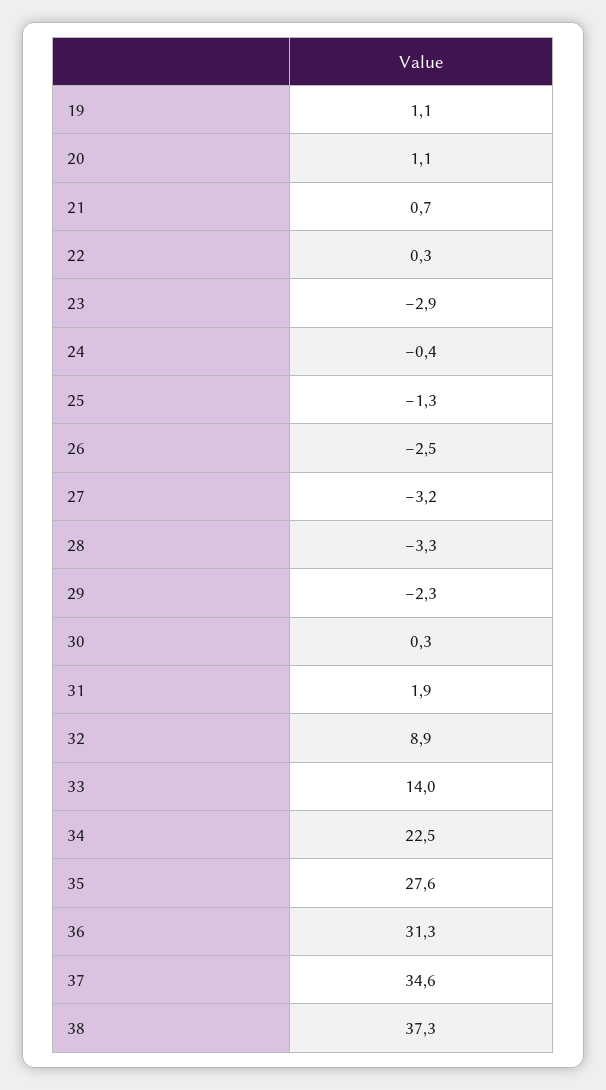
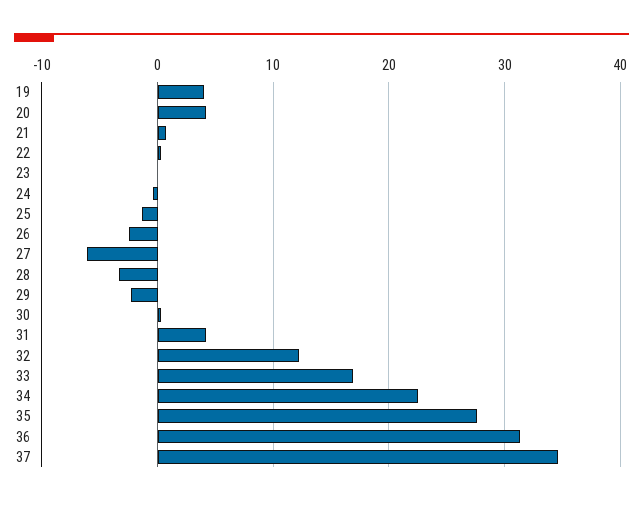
19: 1.1 -> 4
20: 1.1 -> 4
23: -2.9 -> 0
27: -3.2 -> -6
31: 1.9 -> 4
32: 8.9 -> 12
33: 14 -> 17
38: 37.3 -> none

